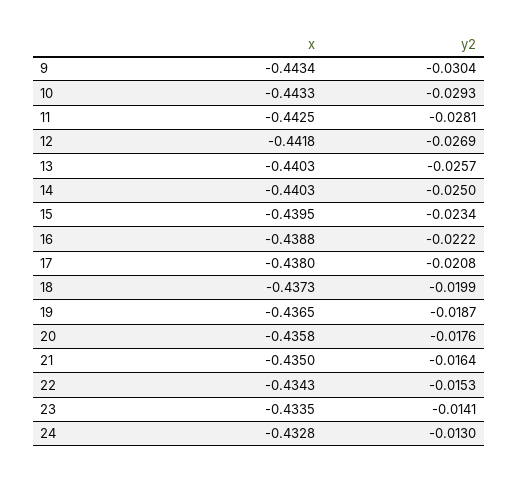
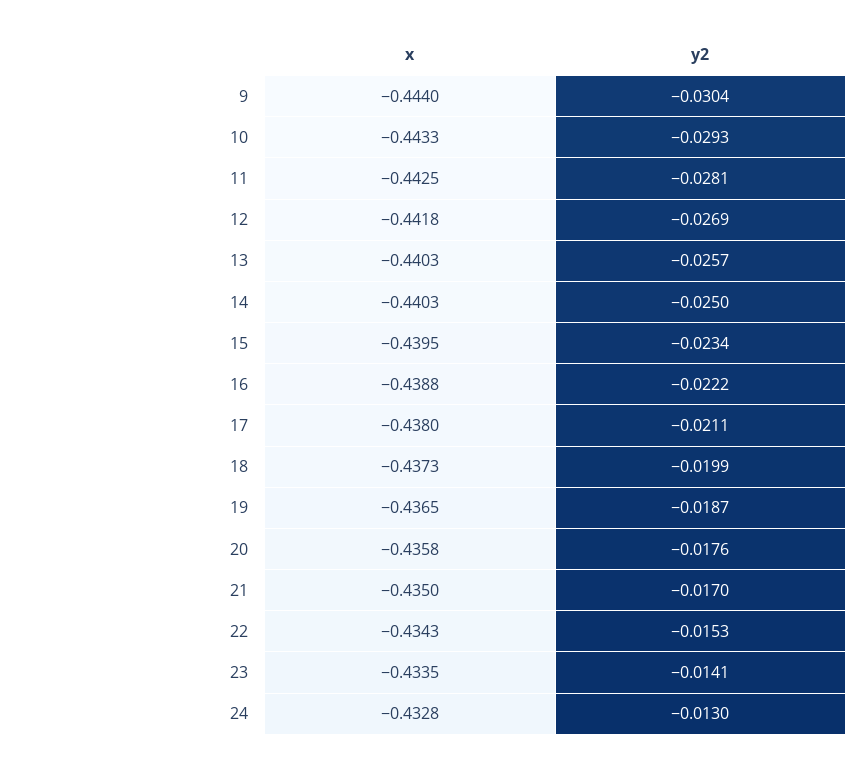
x, 9: -0.4434 -> -0.444
y2, 17: -0.0208 -> -0.0211
y2, 21: -0.0164 -> -0.017

